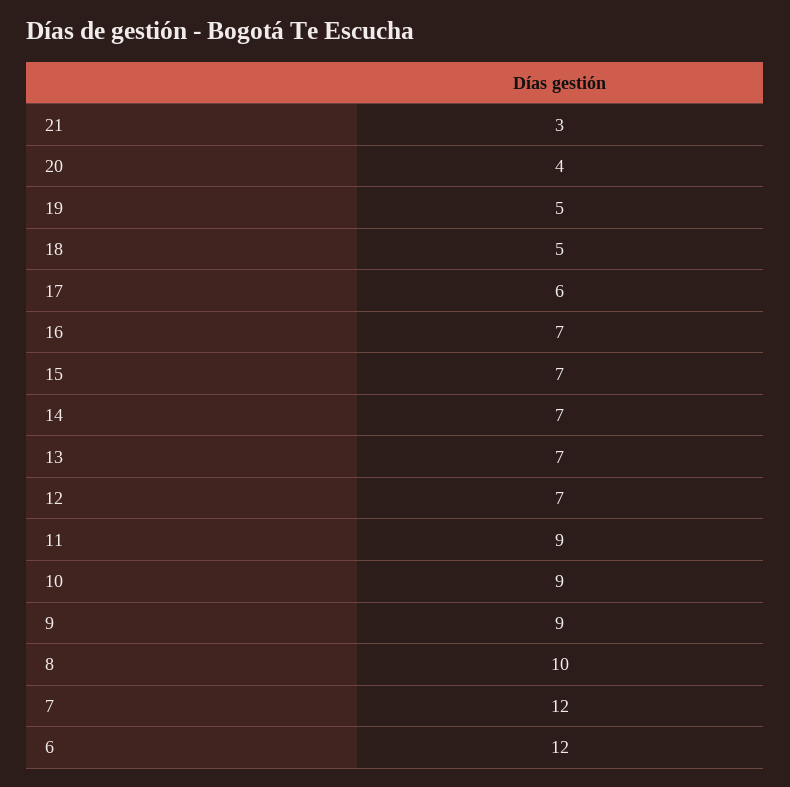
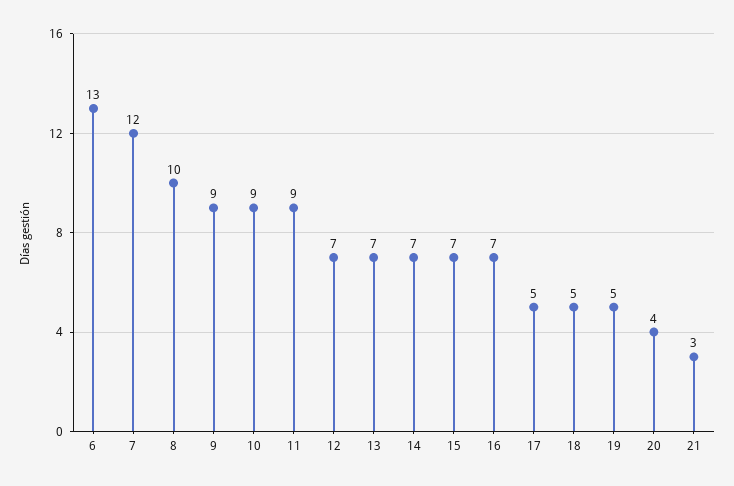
17: 6 -> 5
6: 12 -> 13

